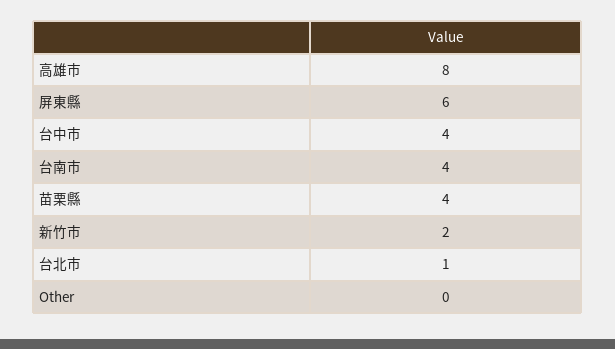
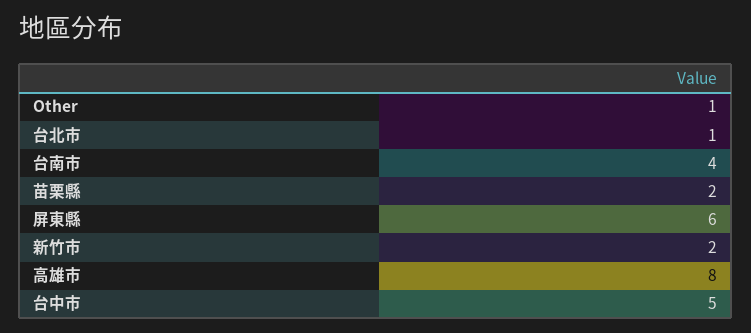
台中市: 4 -> 5
苗栗縣: 4 -> 2
Other: 0 -> 1

